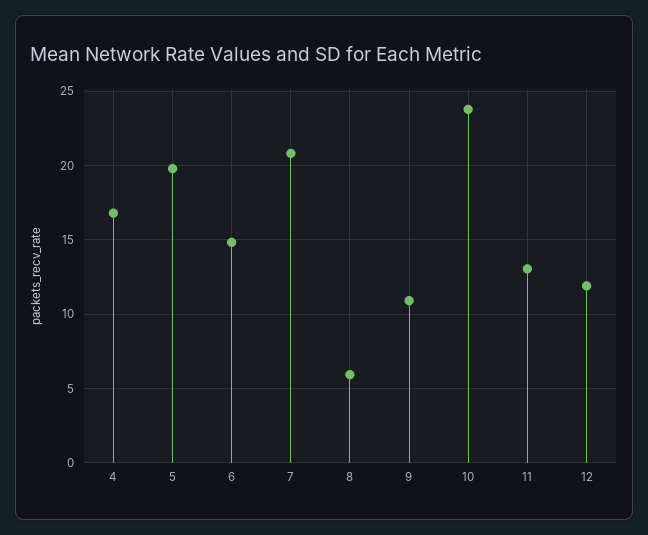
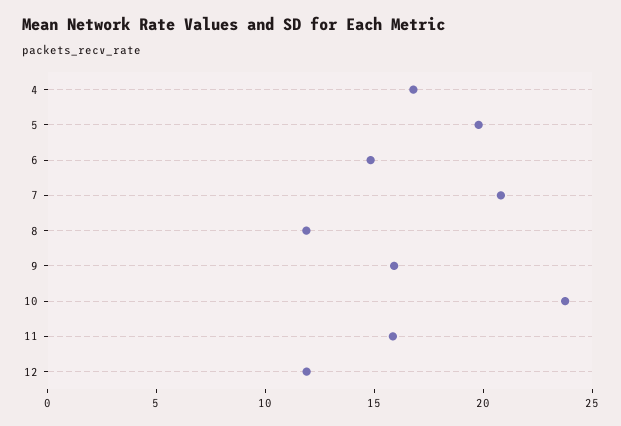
8: 6 -> 12
9: 11 -> 16
11: 13 -> 16

